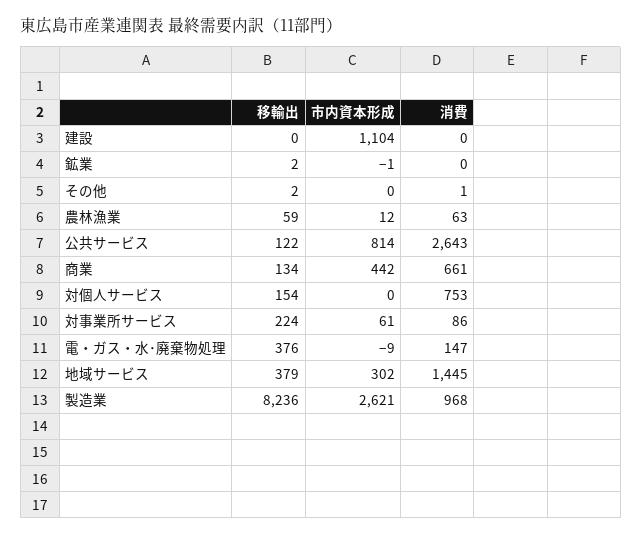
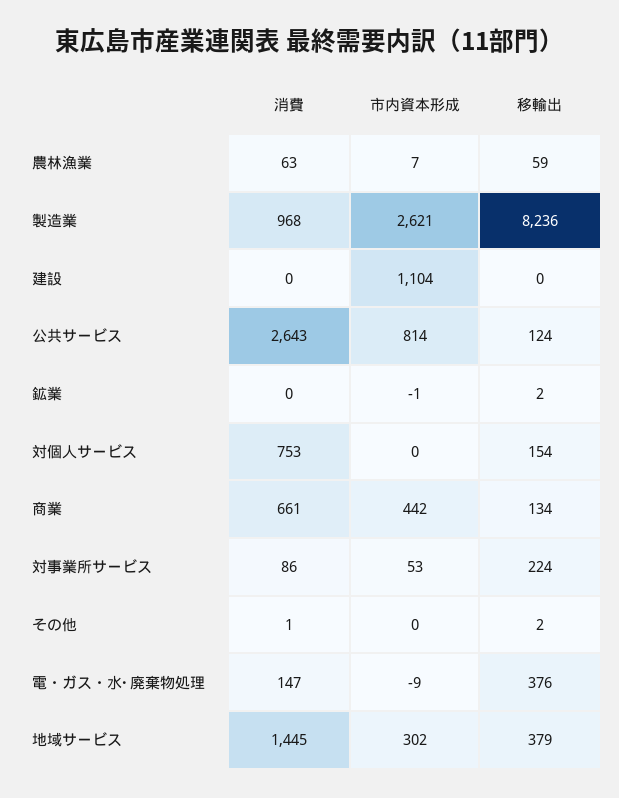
市内資本形成, 農林漁業: 12 -> 7
移輸出, 公共サービス: 122 -> 124
市内資本形成, 対事業所サービス: 61 -> 53

